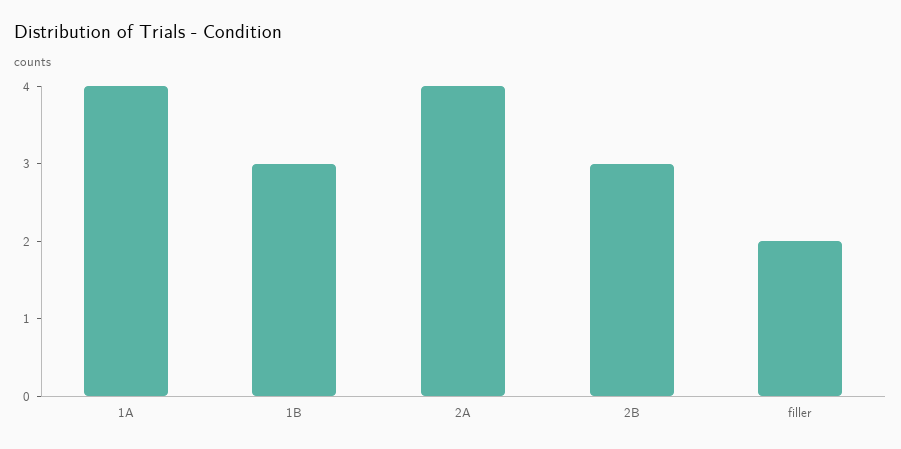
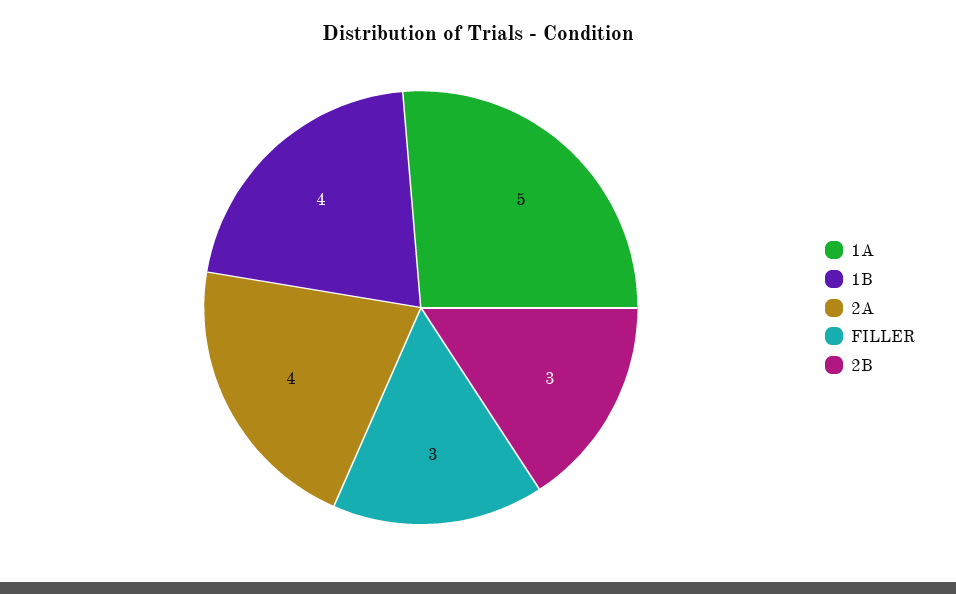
1A: 4 -> 5
1B: 3 -> 4
filler: 2 -> 3

